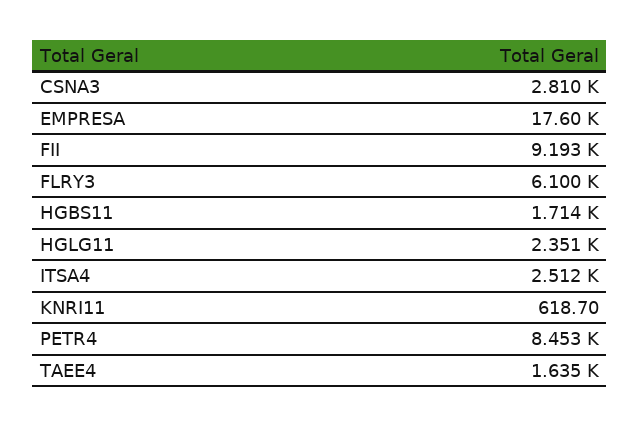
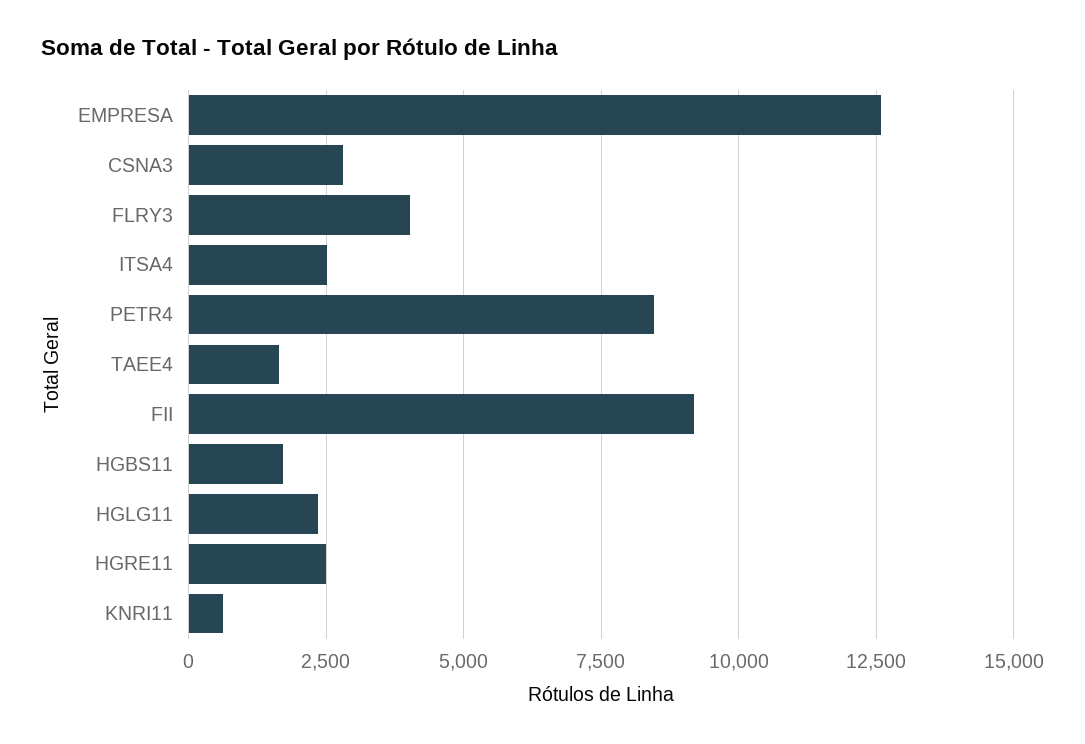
EMPRESA: 17600 -> 12500
FLRY3: 6100 -> 4000
HGRE11: none -> 2500

